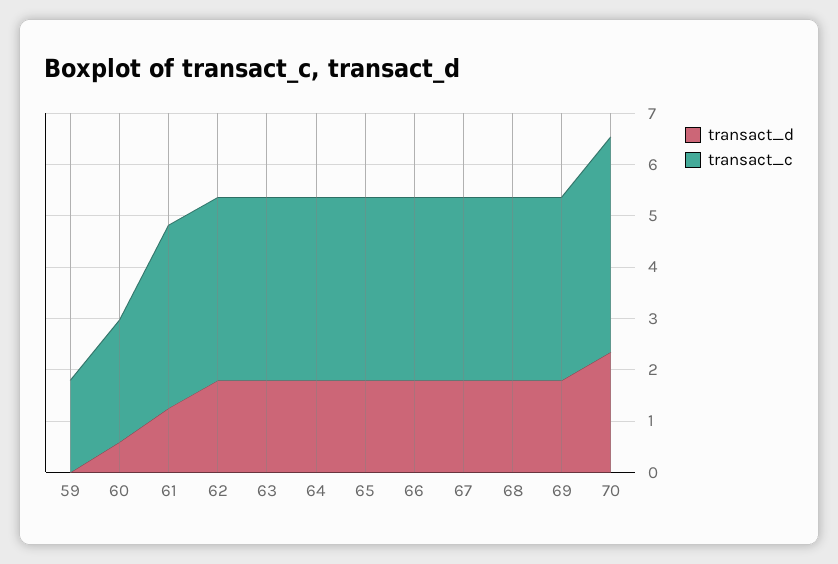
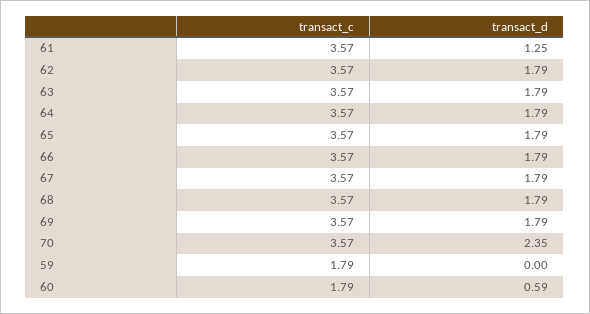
transact_c, 60: 2.4 -> 1.79
transact_c, 70: 4.2 -> 3.57

